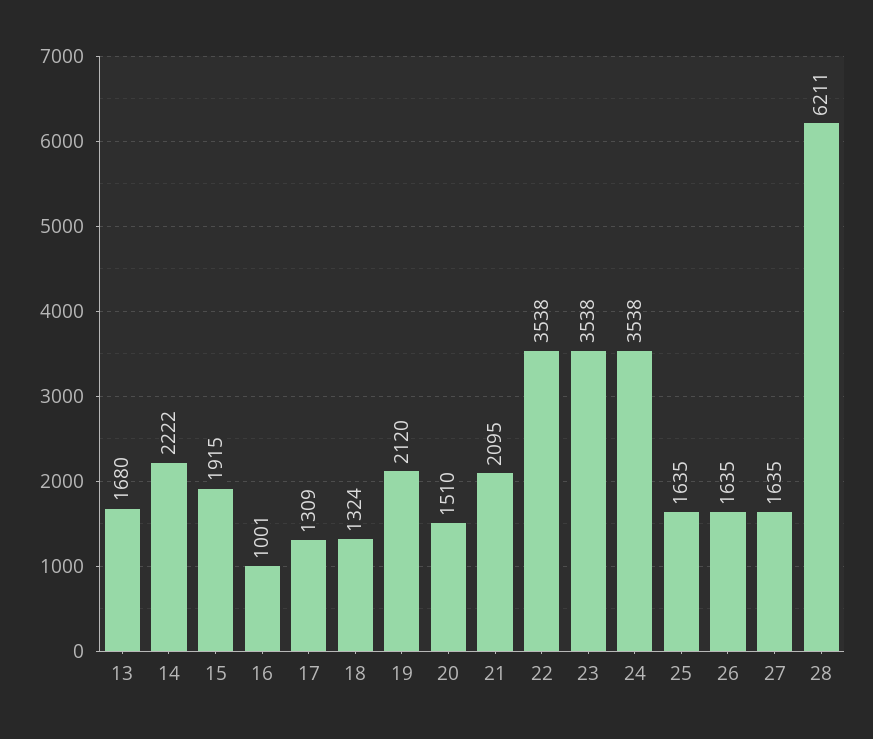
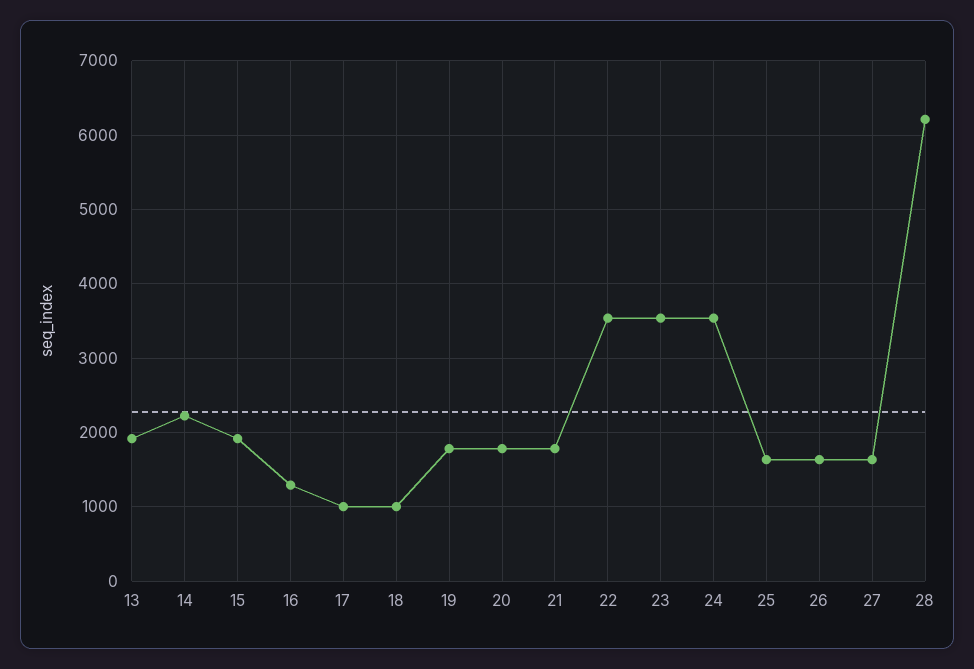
13: 1680 -> 1900
16: 1001 -> 1300
17: 1309 -> 1000
18: 1324 -> 1000
19: 2120 -> 1800
20: 1510 -> 1800
21: 2095 -> 1800

